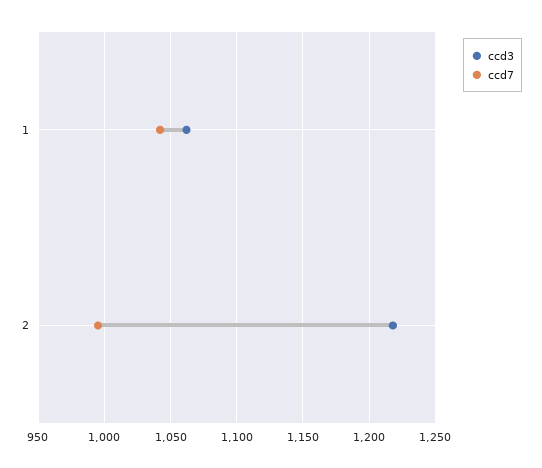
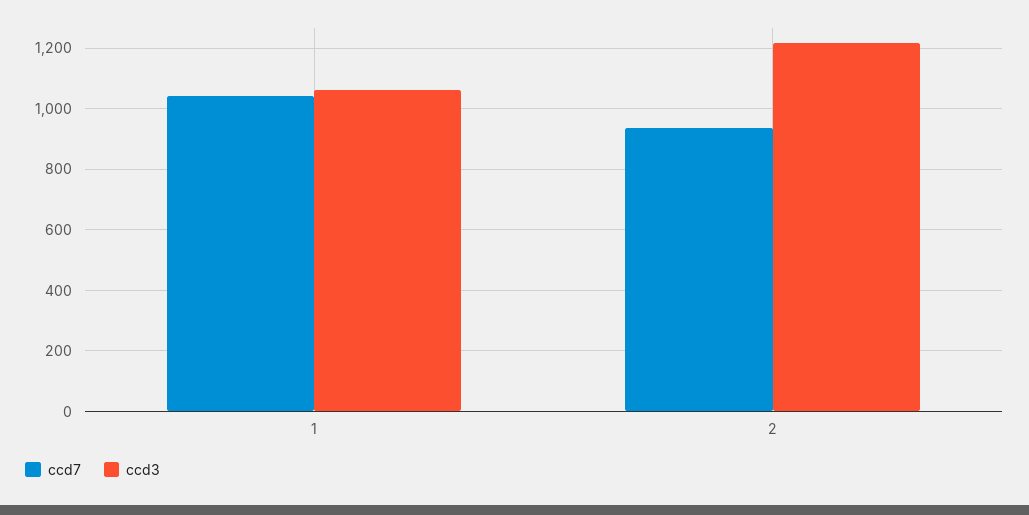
ccd7, 2: 995 -> 940

